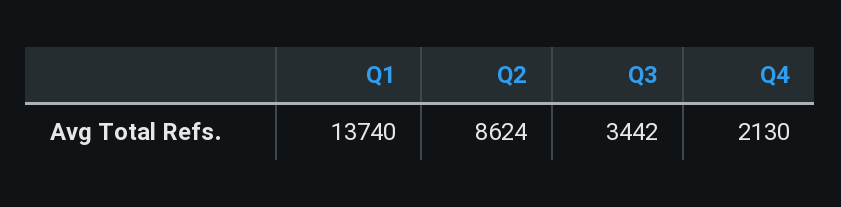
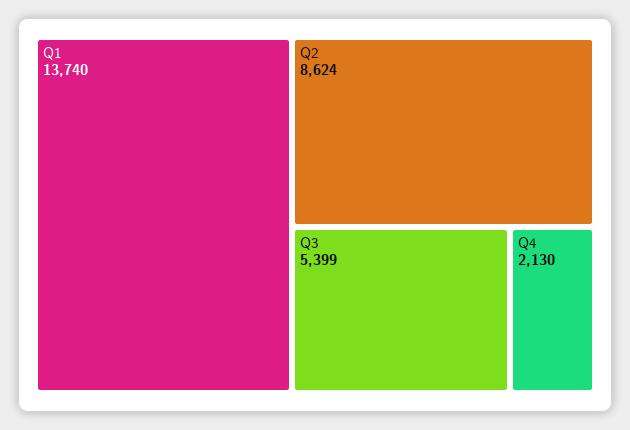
Q3: 3442 -> 5399

